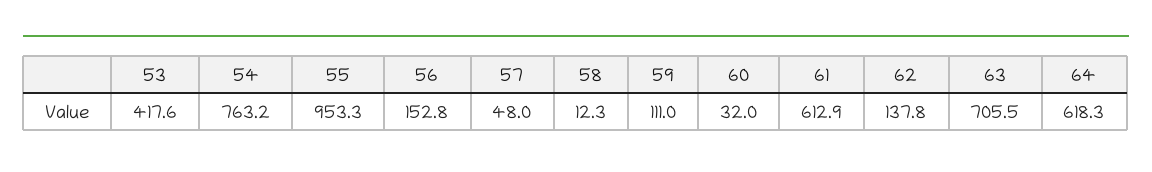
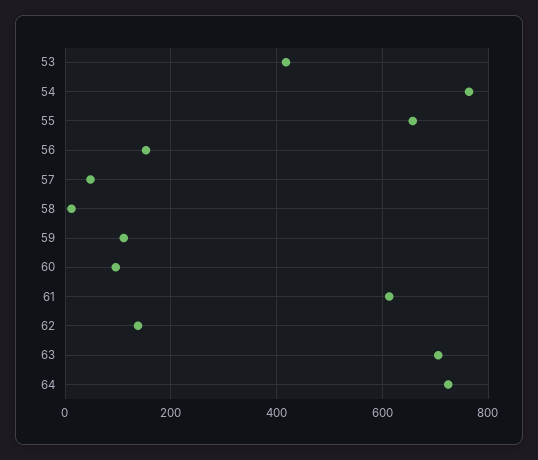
55: 953.3 -> 660
60: 32 -> 100
64: 618.3 -> 720

